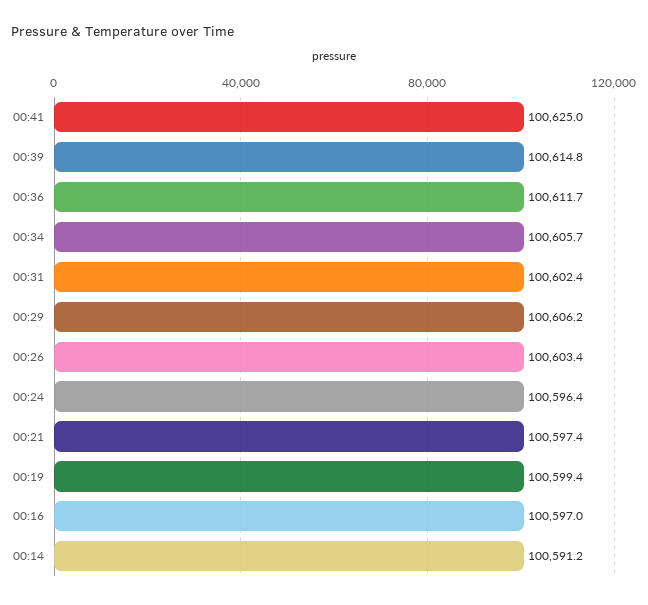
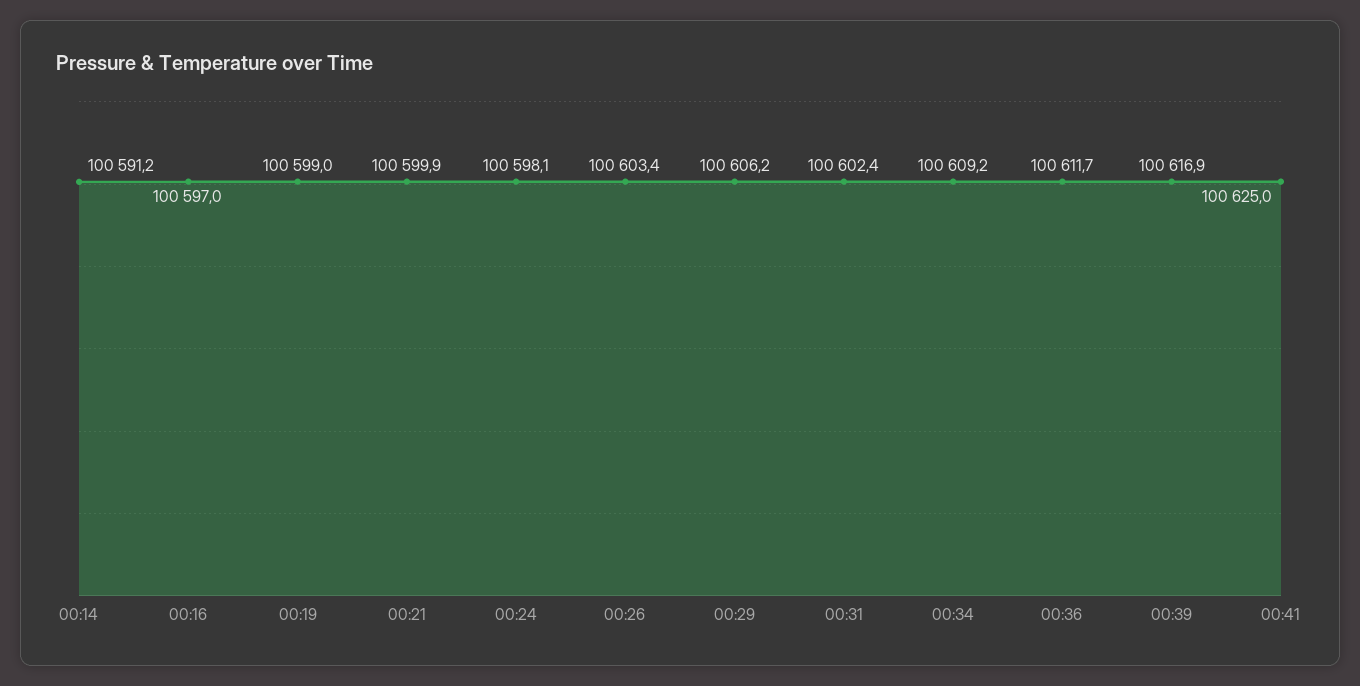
00:39: 100614.8 -> 100616.9
00:34: 100605.7 -> 100609.2
00:24: 100596.4 -> 100598.1
00:21: 100597.4 -> 100599.9
00:19: 100599.4 -> 100599

